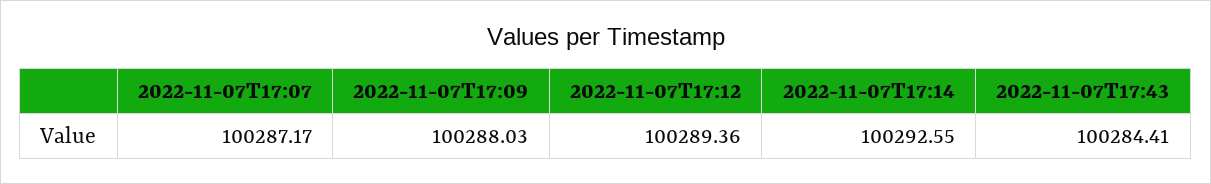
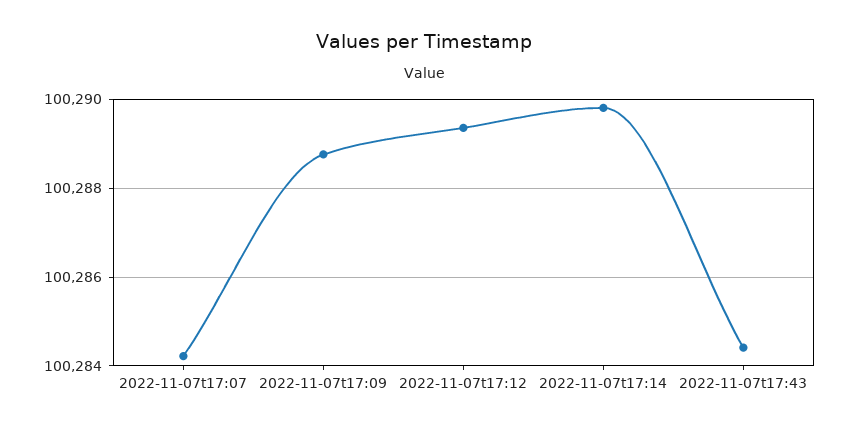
2022-11-07T17:07: 100287.17 -> 100284.2
2022-11-07T17:09: 100288.03 -> 100288.8
2022-11-07T17:14: 100292.55 -> 100289.8

